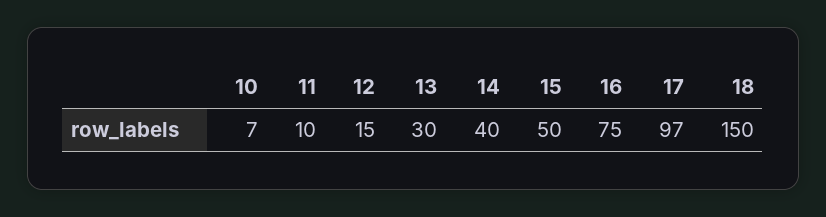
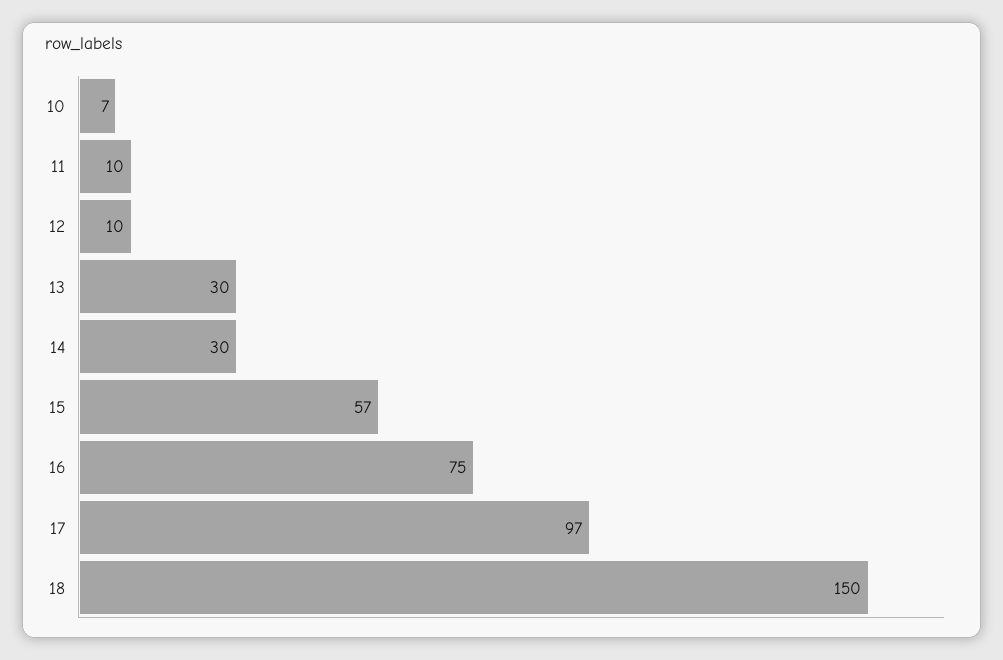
12: 15 -> 10
14: 40 -> 30
15: 50 -> 57

